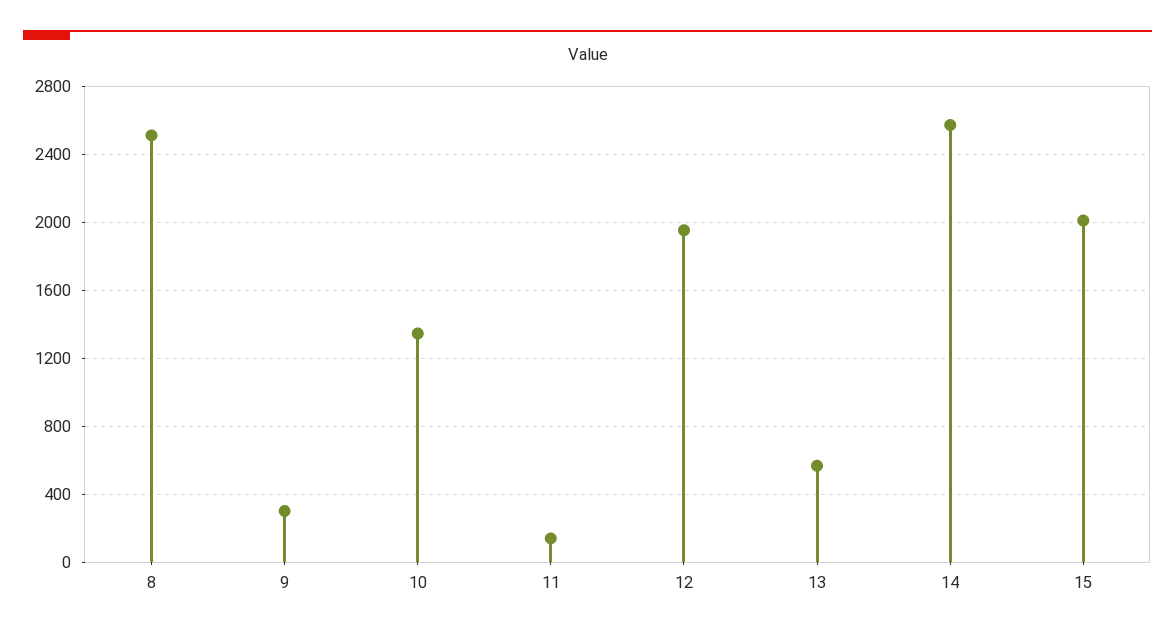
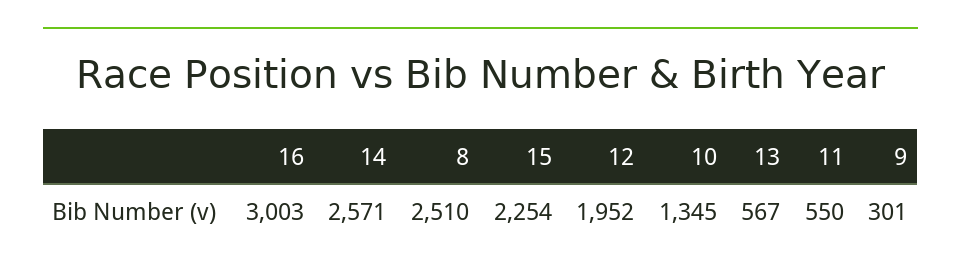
11: 150 -> 550
15: 2000 -> 2254
16: none -> 3003

